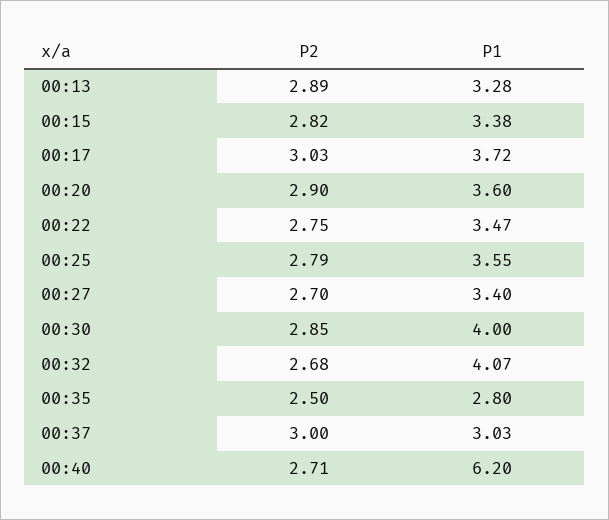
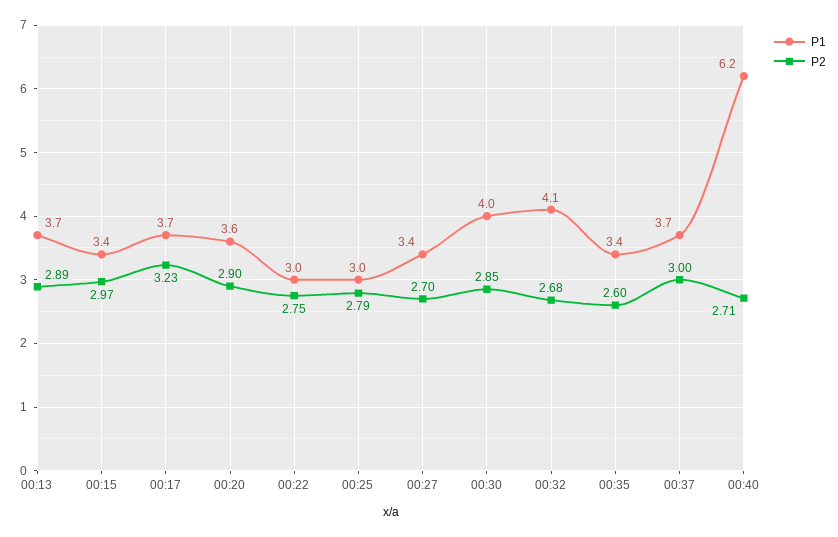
P1, 00:13: 3.28 -> 3.7
P2, 00:15: 2.82 -> 2.97
P2, 00:17: 3.03 -> 3.23
P1, 00:22: 3.47 -> 3
P1, 00:25: 3.55 -> 3
P2, 00:35: 2.5 -> 2.6
P1, 00:35: 2.8 -> 3.4
P1, 00:37: 3.03 -> 3.7

